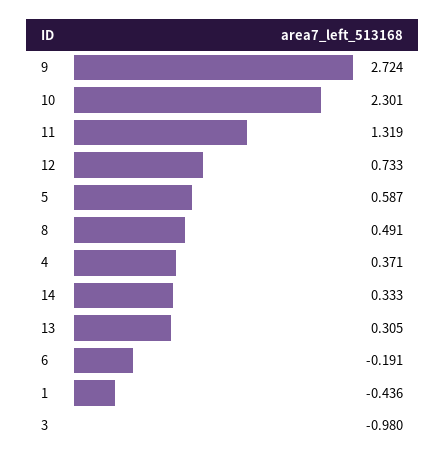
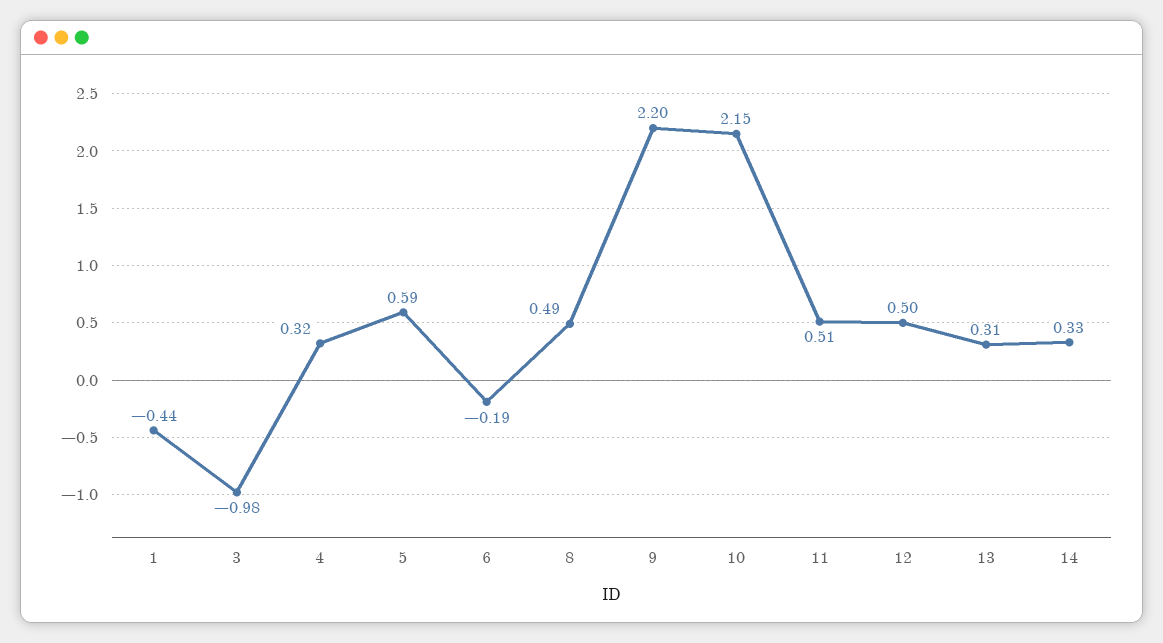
9: 2.724 -> 2.2
10: 2.301 -> 2.15
11: 1.319 -> 0.51
12: 0.733 -> 0.5
4: 0.371 -> 0.32

